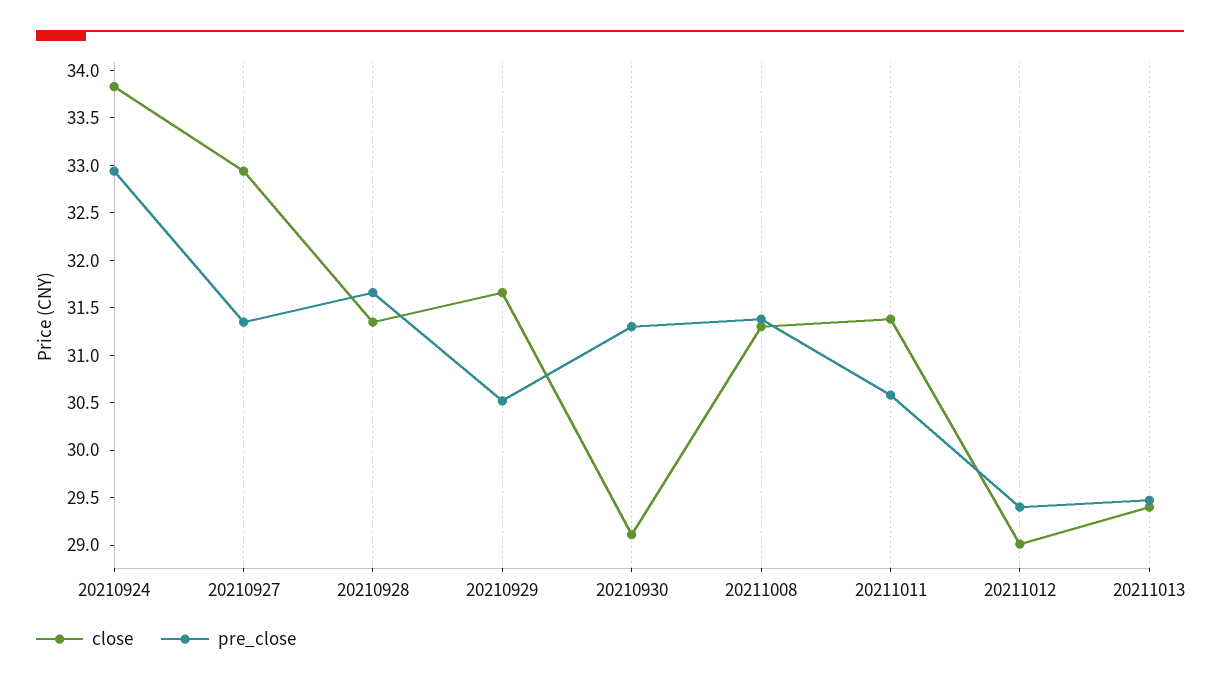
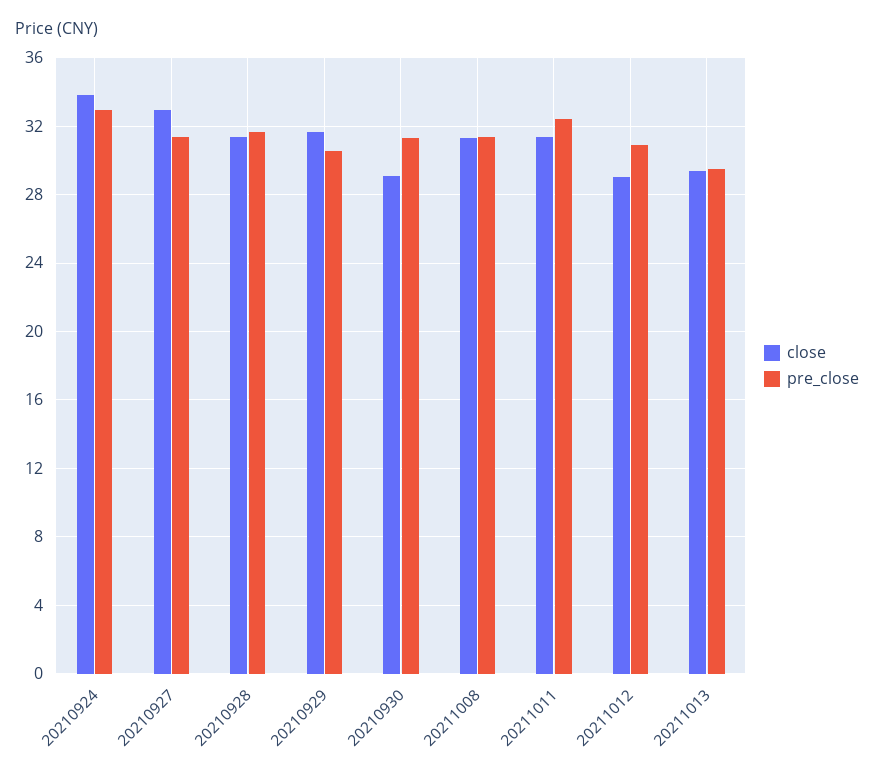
pre_close, 20211011: 30.6 -> 32.5
pre_close, 20211012: 29.4 -> 31

